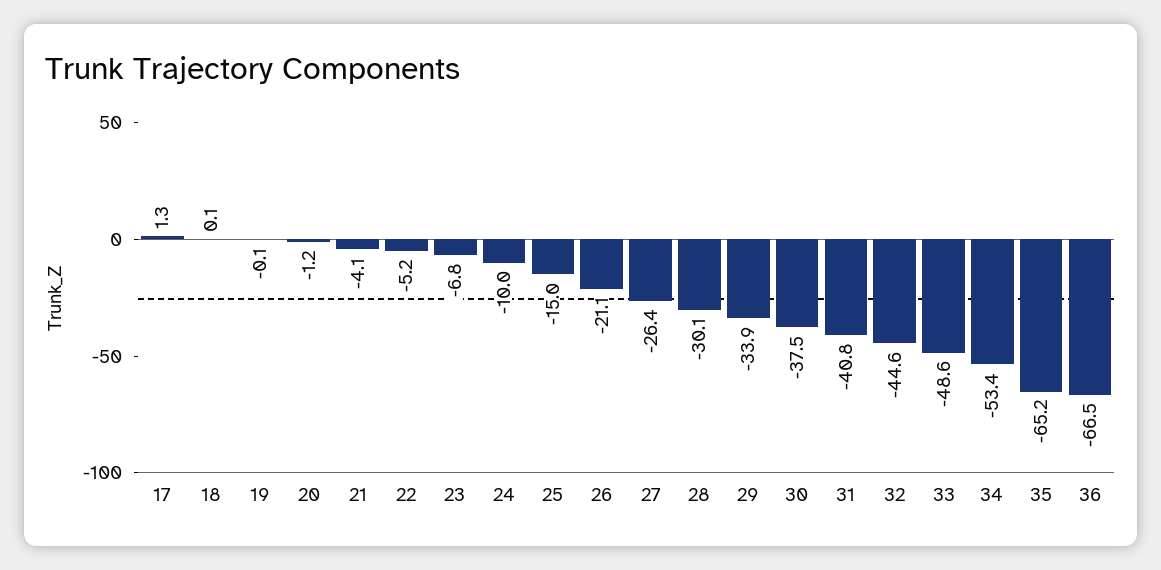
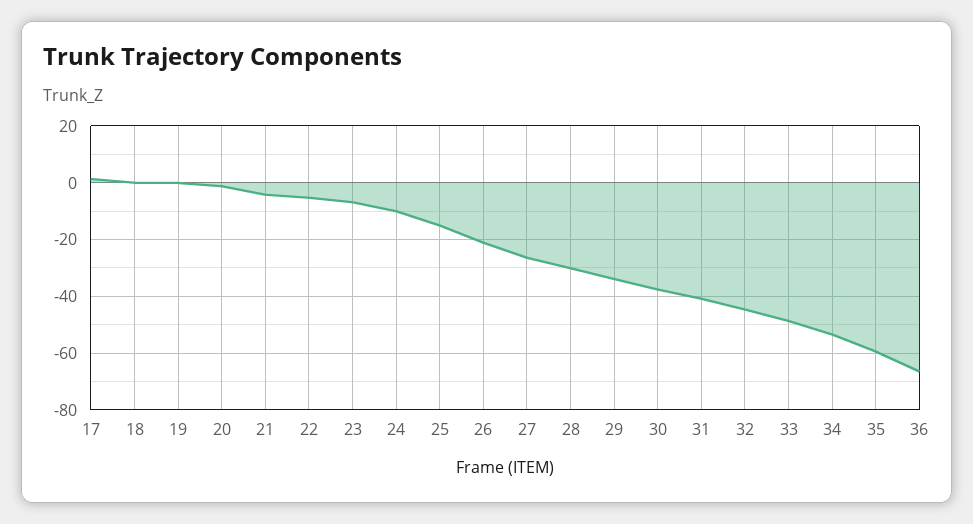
35: -65.2 -> -60

